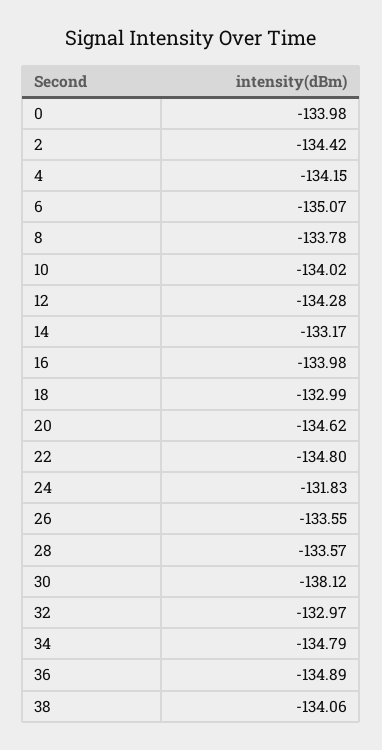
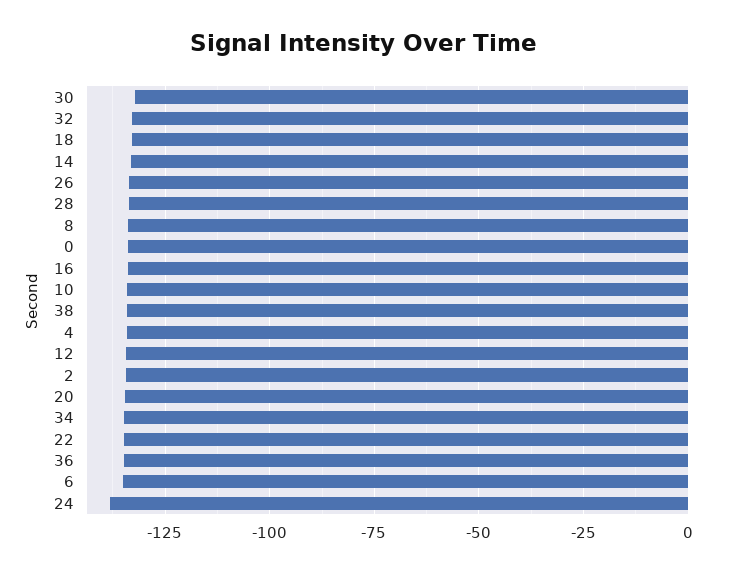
24: -131.83 -> -137.5
30: -138.12 -> -132.5

